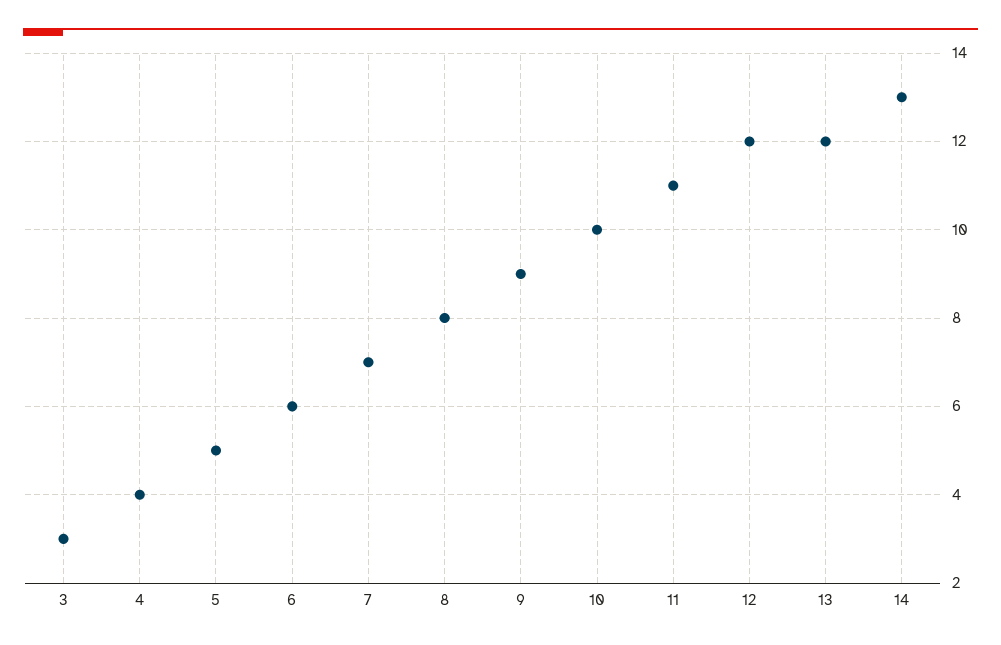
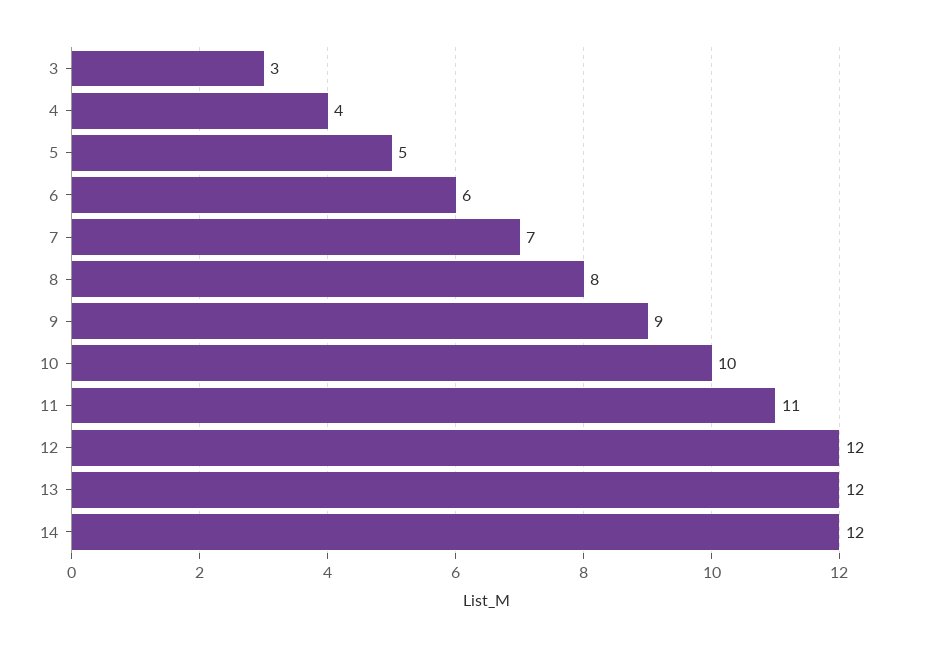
14: 13 -> 12

